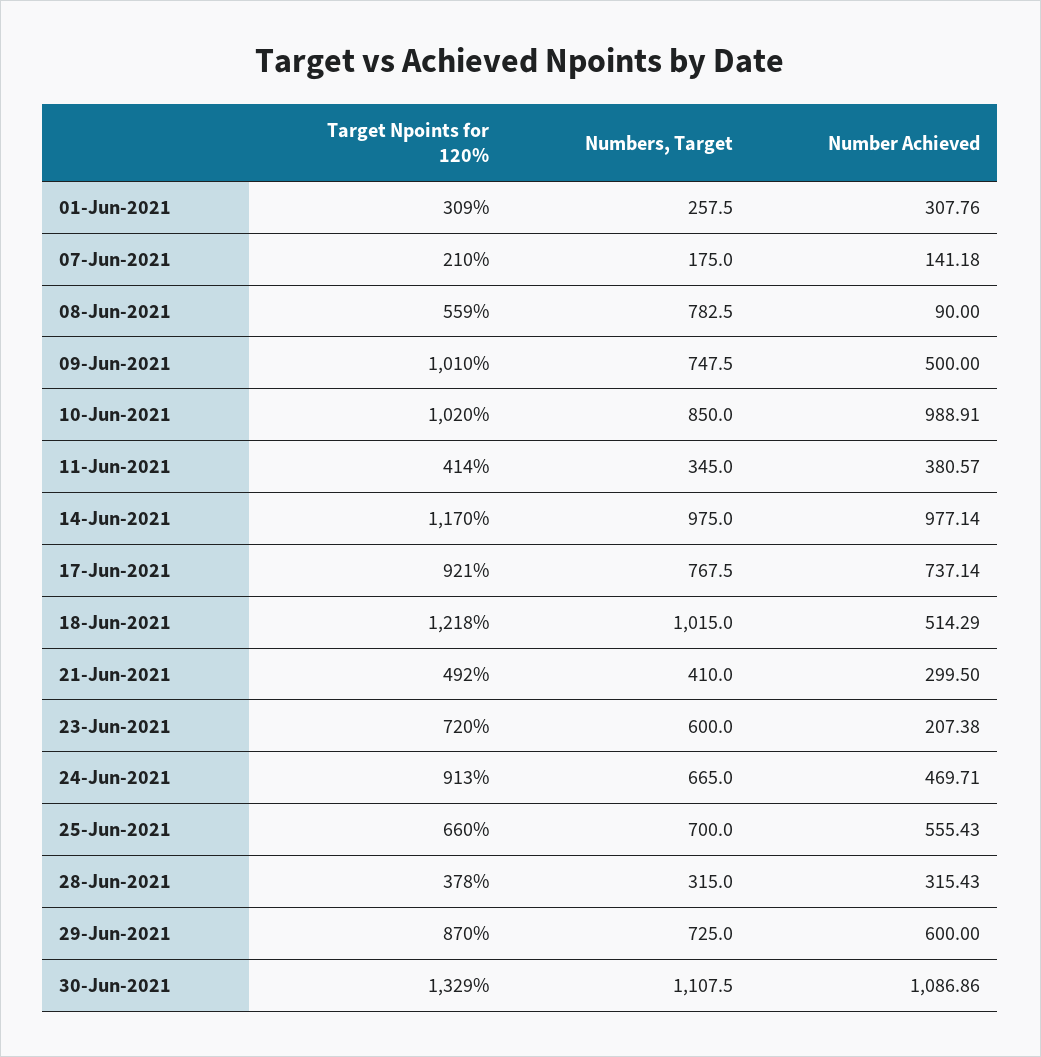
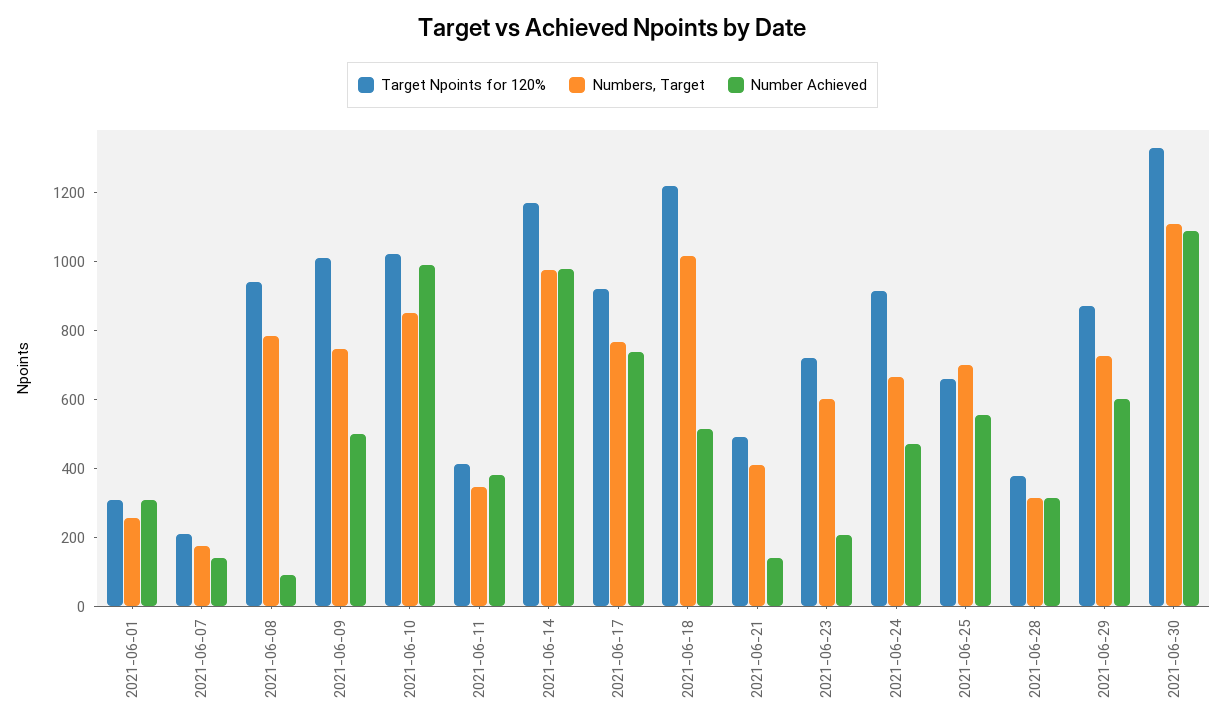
Target Npoints for 120%, 08-Jun-2021: 559 -> 950
Number Achieved, 21-Jun-2021: 299.5 -> 150

